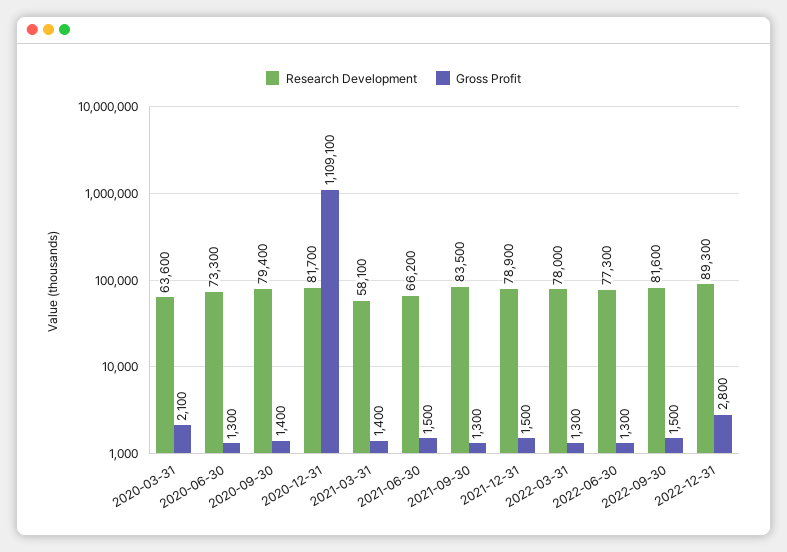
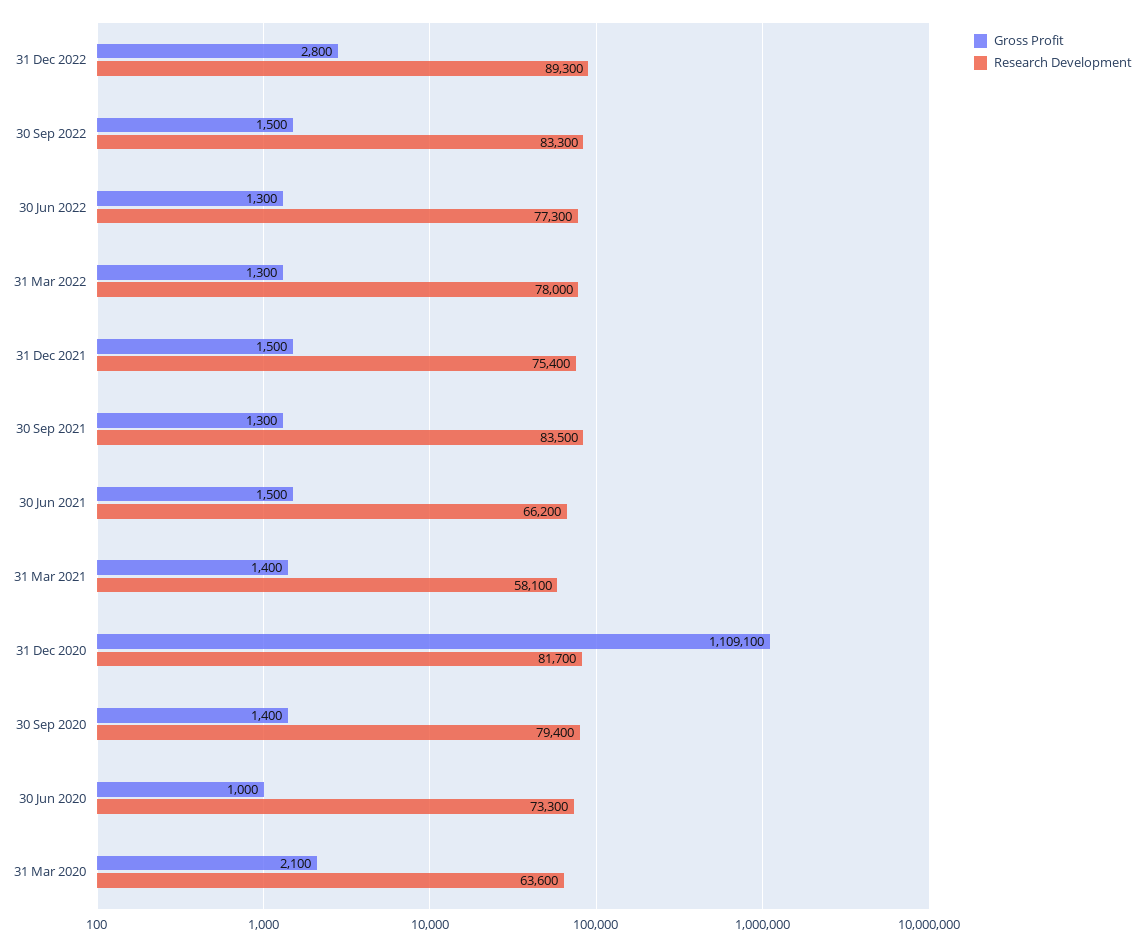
Gross Profit, 2020-06-30: 1300 -> 1000
Research Development, 2021-12-31: 78900 -> 75400
Research Development, 2022-09-30: 81600 -> 83300

